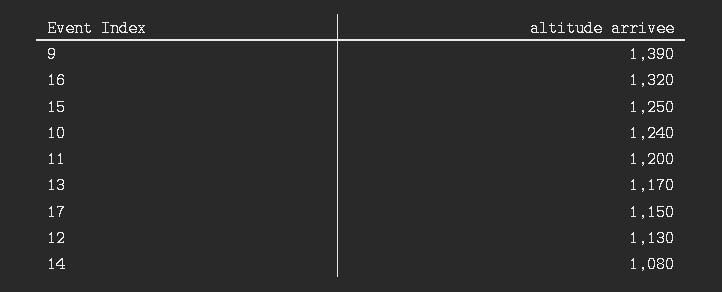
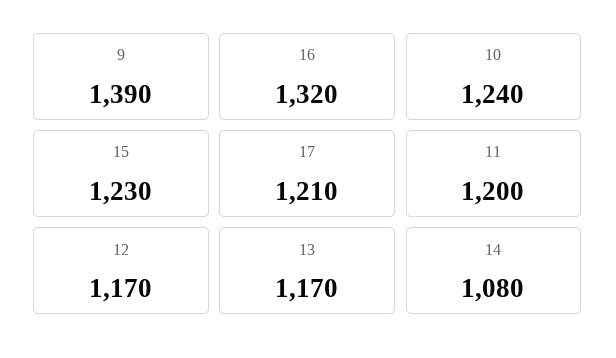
15: 1250 -> 1230
17: 1150 -> 1210
12: 1130 -> 1170

